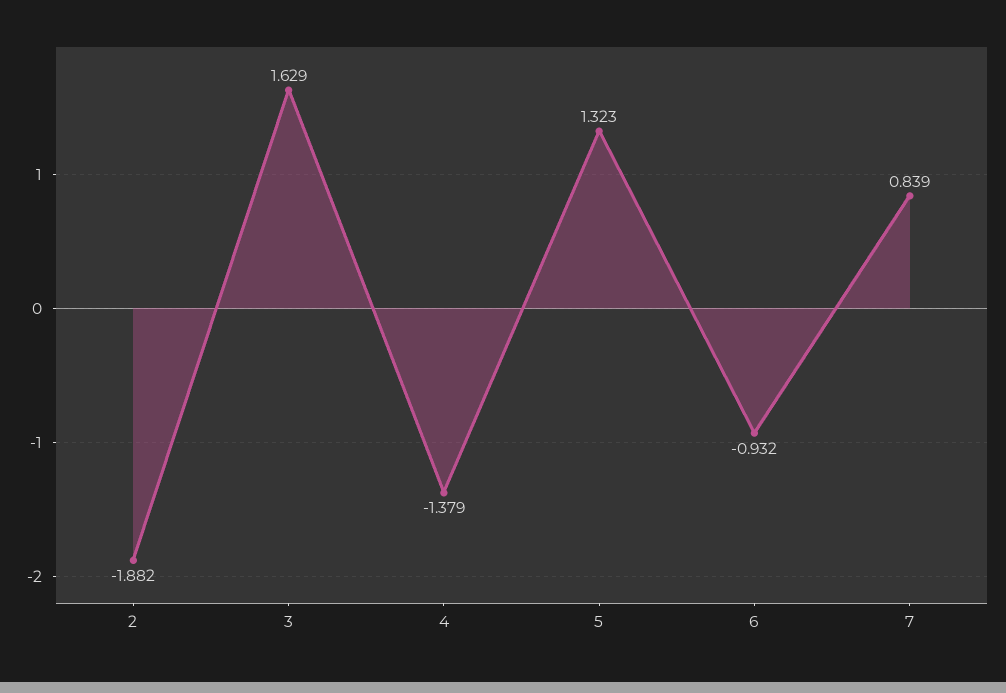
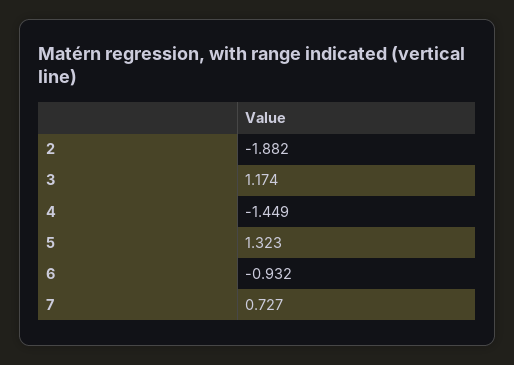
3: 1.629 -> 1.174
4: -1.379 -> -1.449
7: 0.839 -> 0.727

